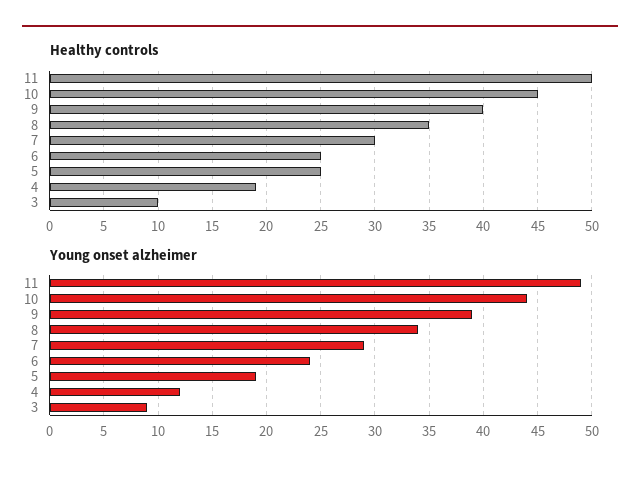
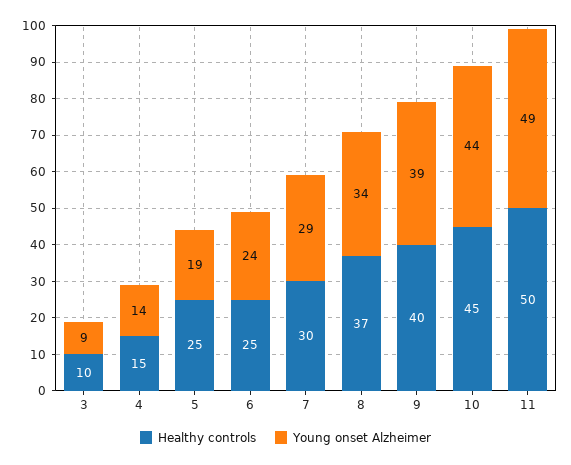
Healthy controls, 8: 35 -> 37
Healthy controls, 4: 19 -> 15
Young onset alzheimer, 4: 12 -> 14

